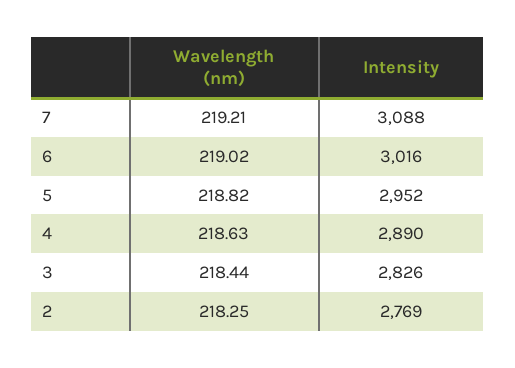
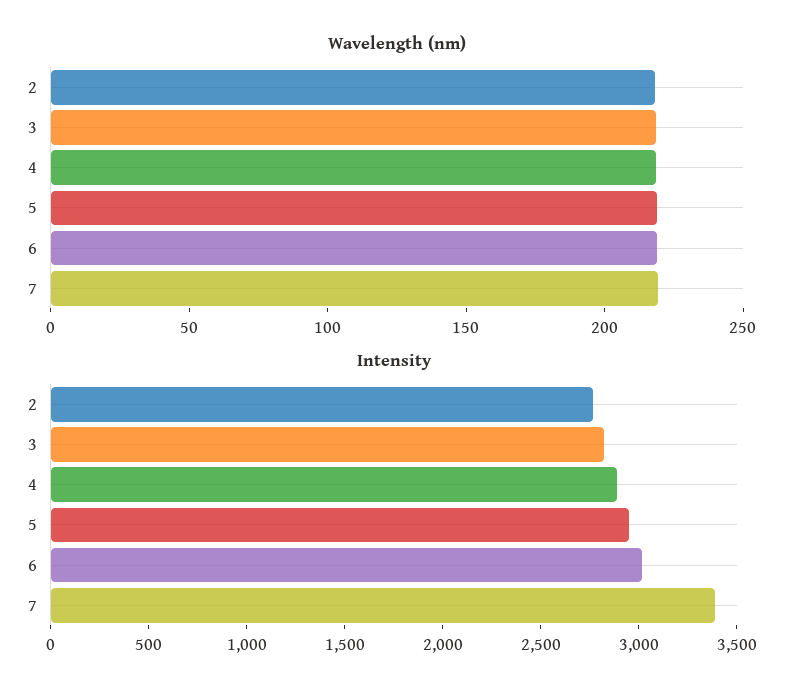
Intensity, 7: 3088 -> 3400

